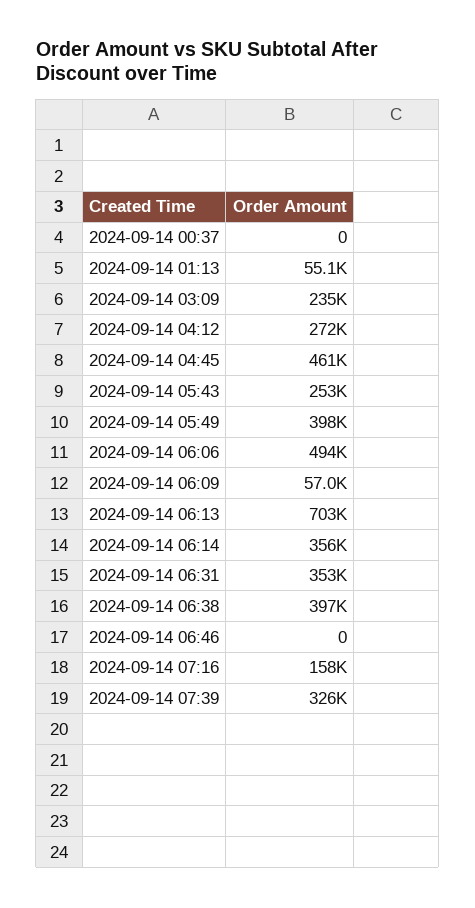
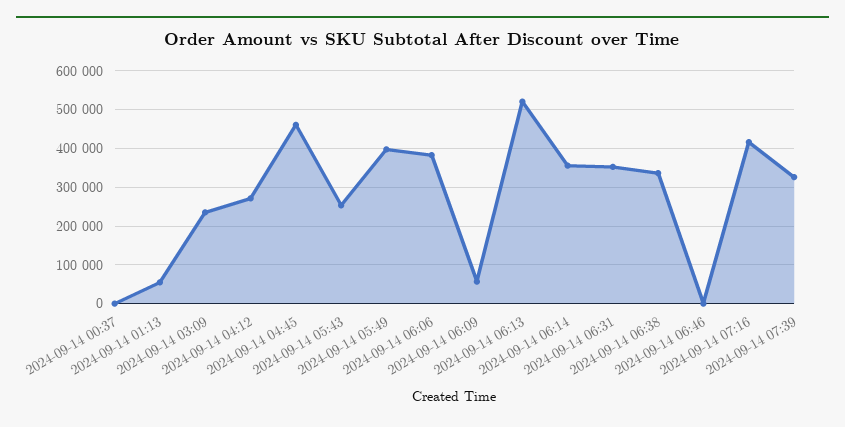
2024-09-14 06:06: 494000 -> 380000
2024-09-14 06:13: 703000 -> 520000
2024-09-14 06:38: 397000 -> 340000
2024-09-14 07:16: 158000 -> 420000

